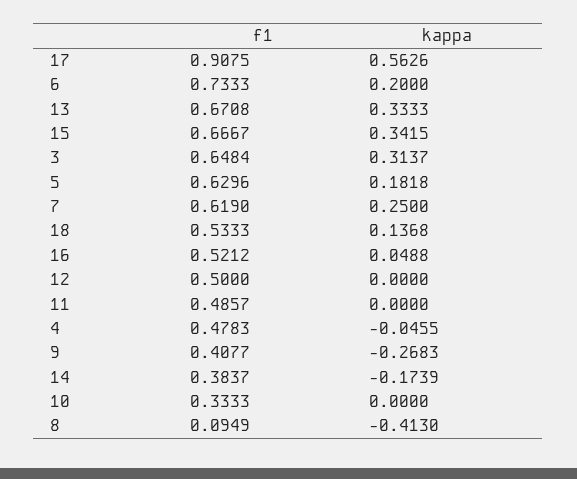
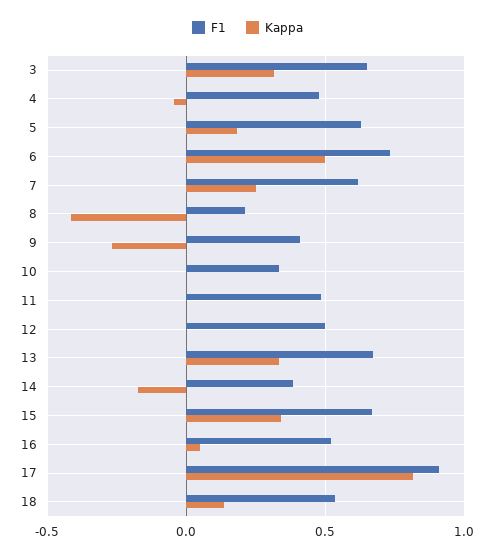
kappa, 17: 0.5626 -> 0.8
kappa, 6: 0.2 -> 0.5
f1, 8: 0.0949 -> 0.2

